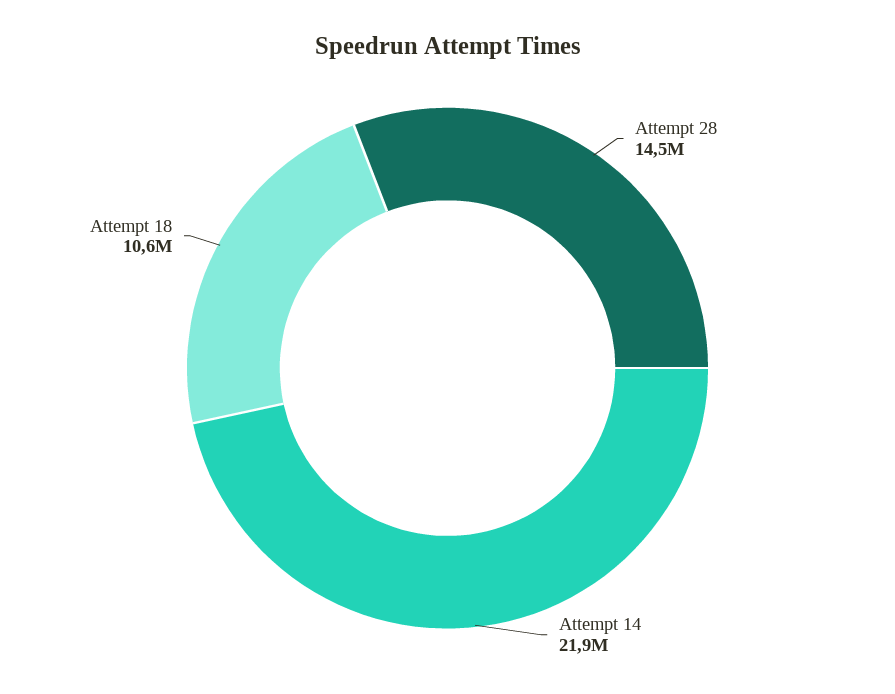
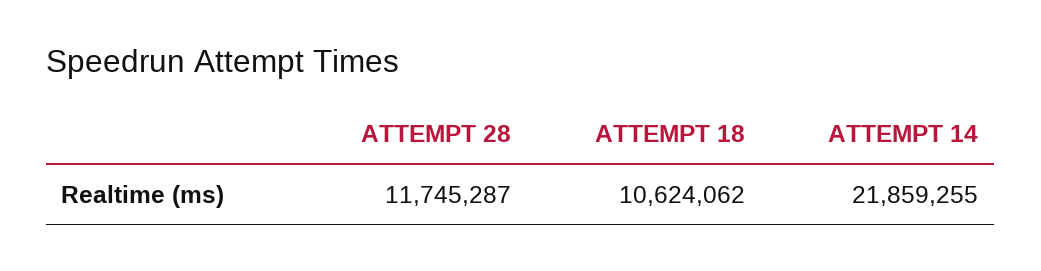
Attempt 28: 14500000 -> 11745287

